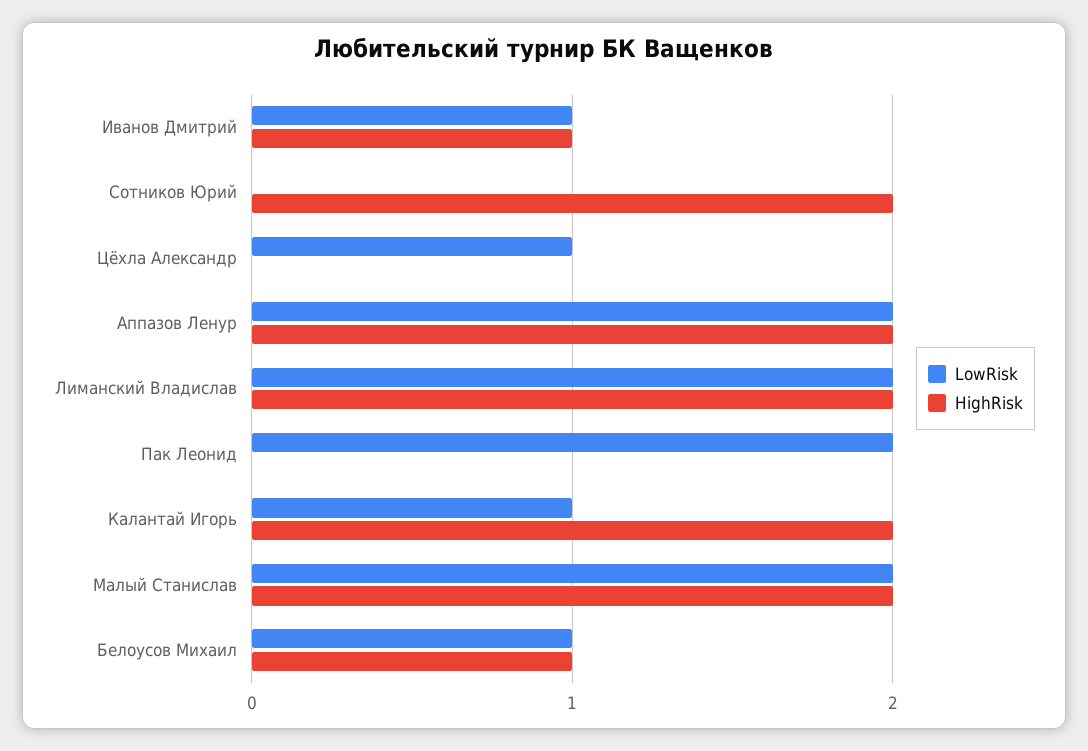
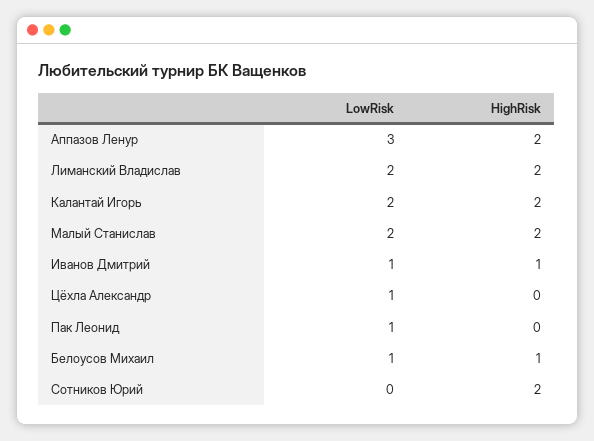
LowRisk, Аппазов Ленур: 2 -> 3
LowRisk, Пак Леонид: 2 -> 1
LowRisk, Калантай Игорь: 1 -> 2

